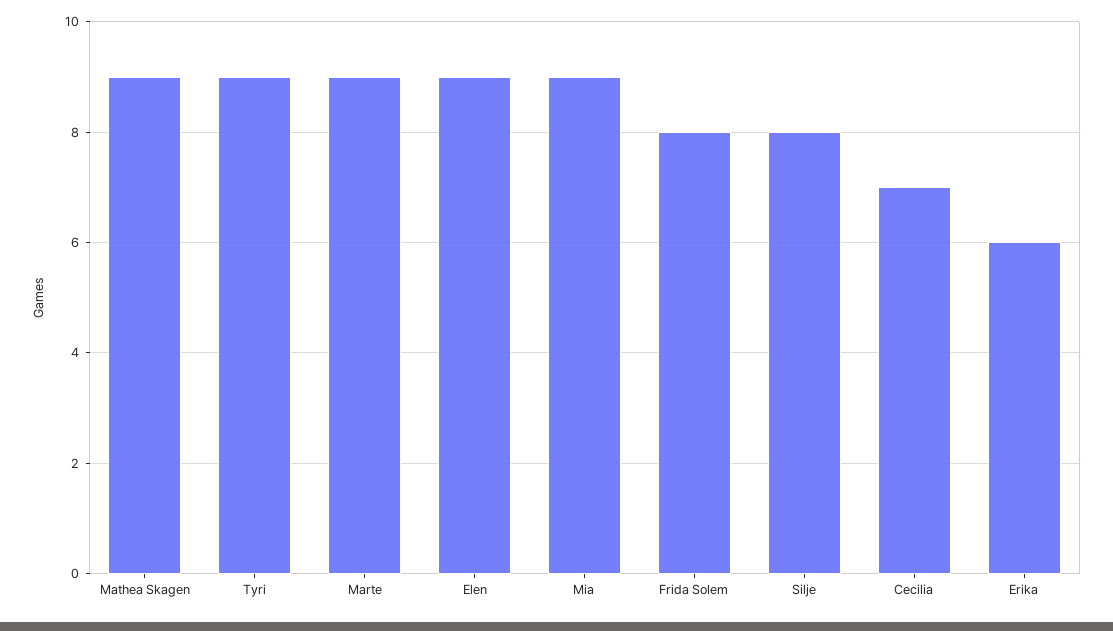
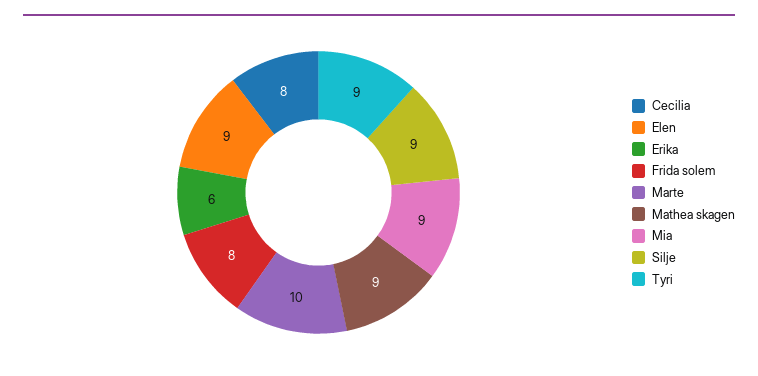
Marte: 9 -> 10
Silje: 8 -> 9
Cecilia: 7 -> 8

